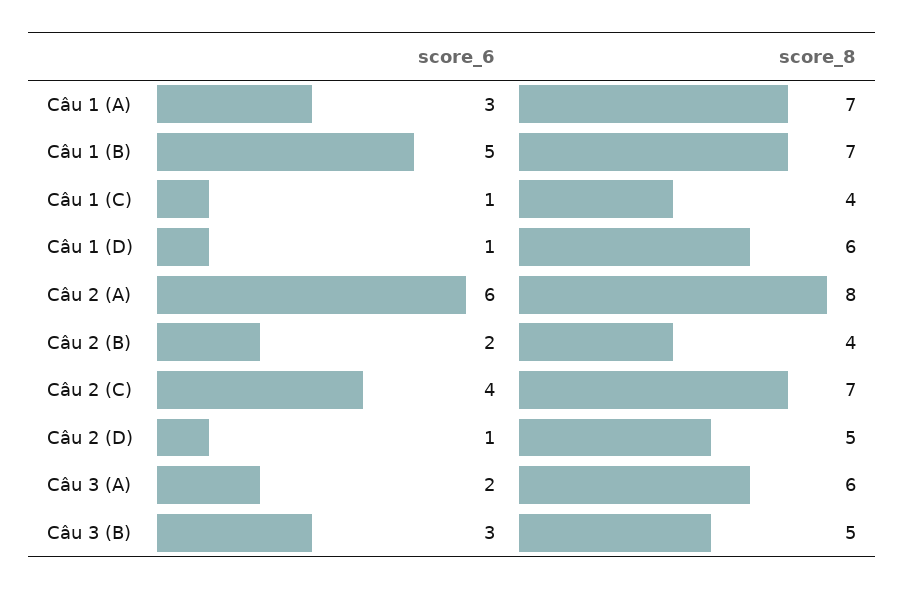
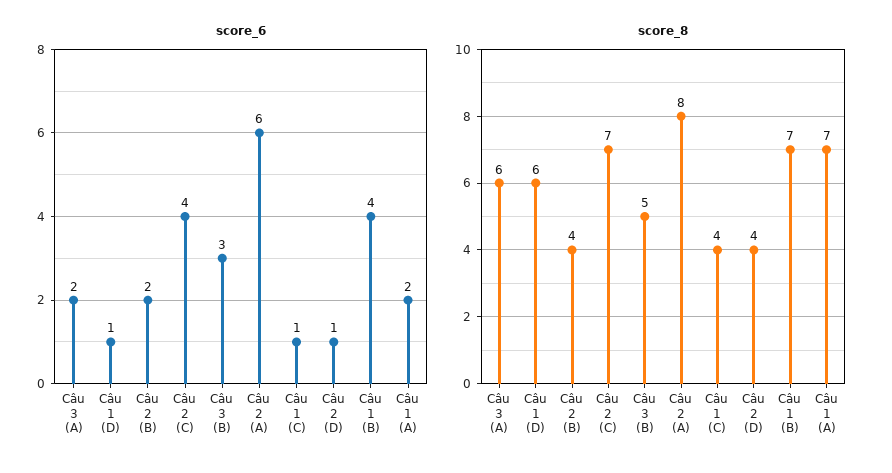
score_6, Câu 1 (A): 3 -> 2
score_6, Câu 1 (B): 5 -> 4
score_8, Câu 2 (D): 5 -> 4

